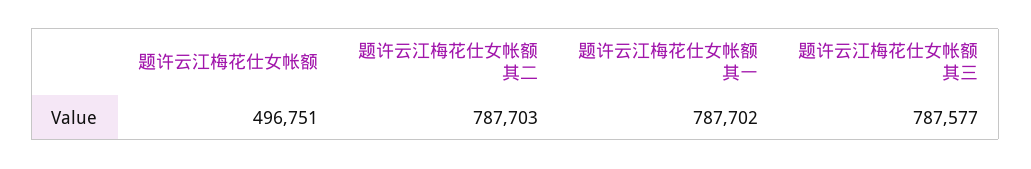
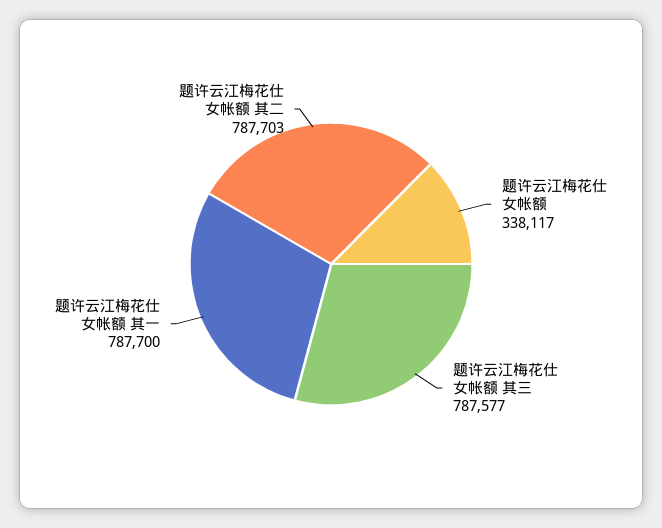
题许云江梅花仕女帐额: 496751 -> 338117
题许云江梅花仕女帐额 其一: 787702 -> 787700

